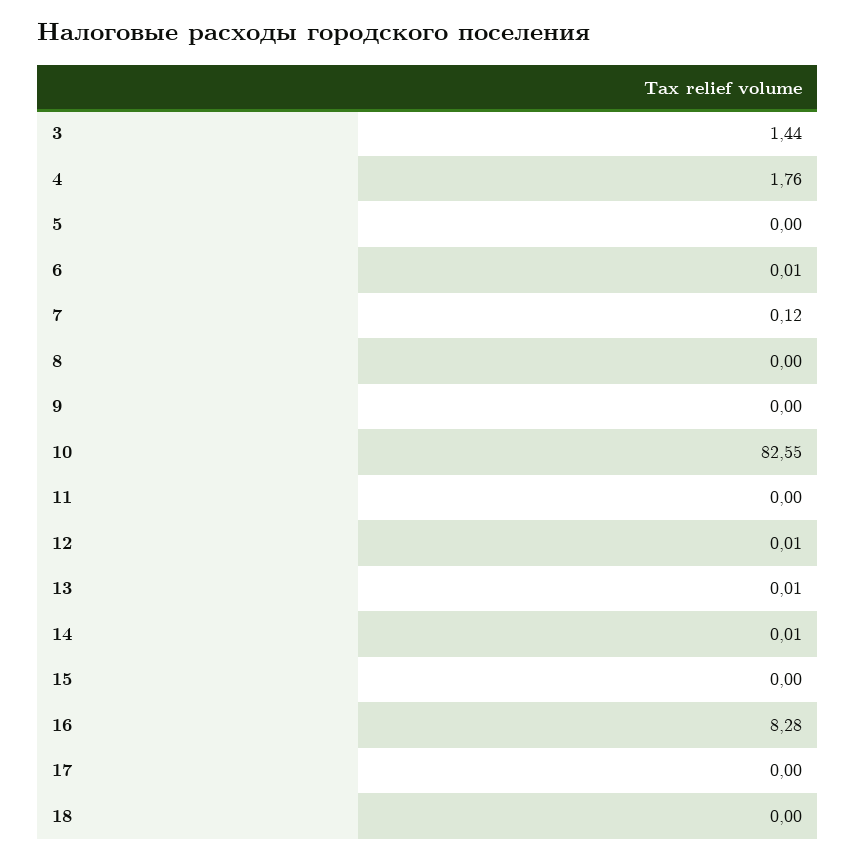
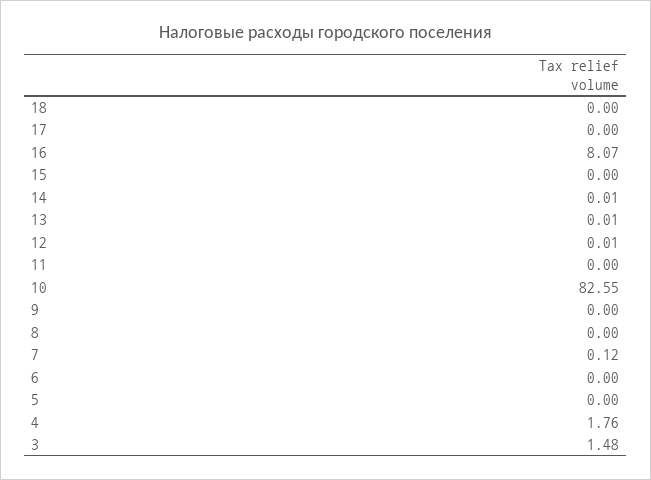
3: 1.44 -> 1.48
6: 0.01 -> 0
16: 8.28 -> 8.07

